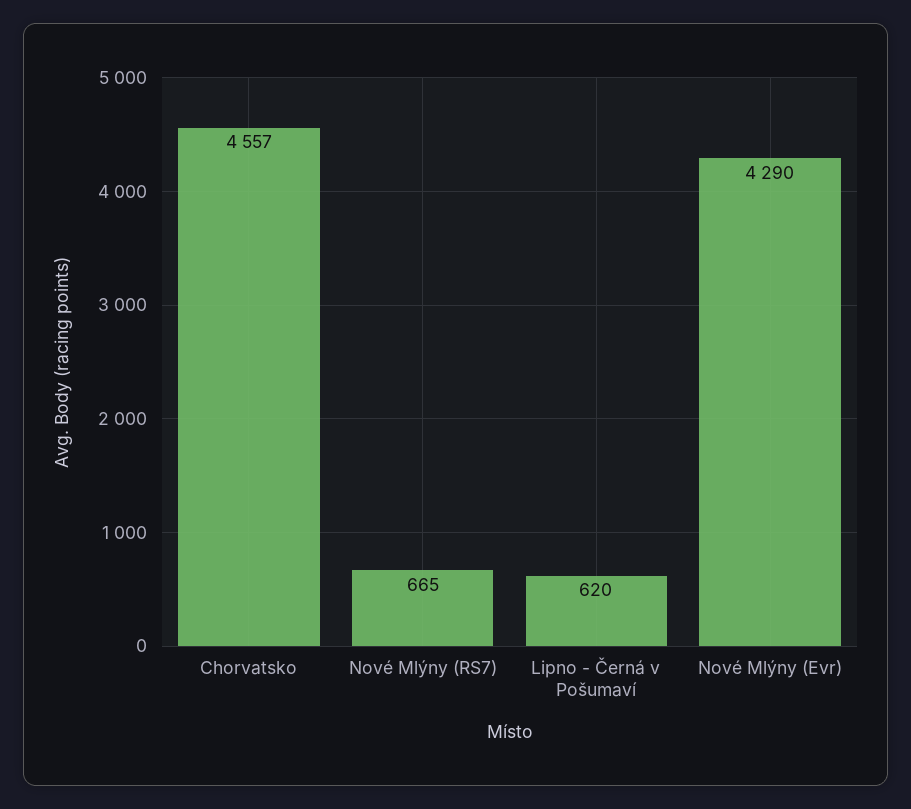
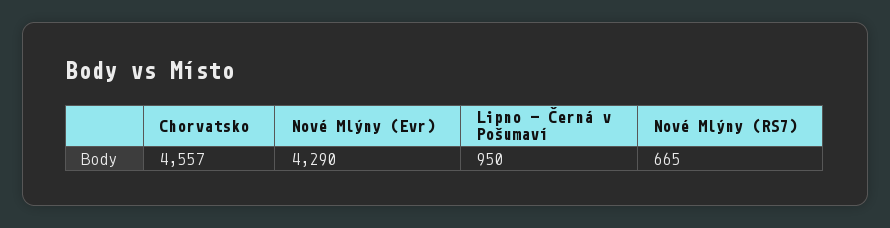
Lipno - Černá v Pošumaví: 620 -> 950

